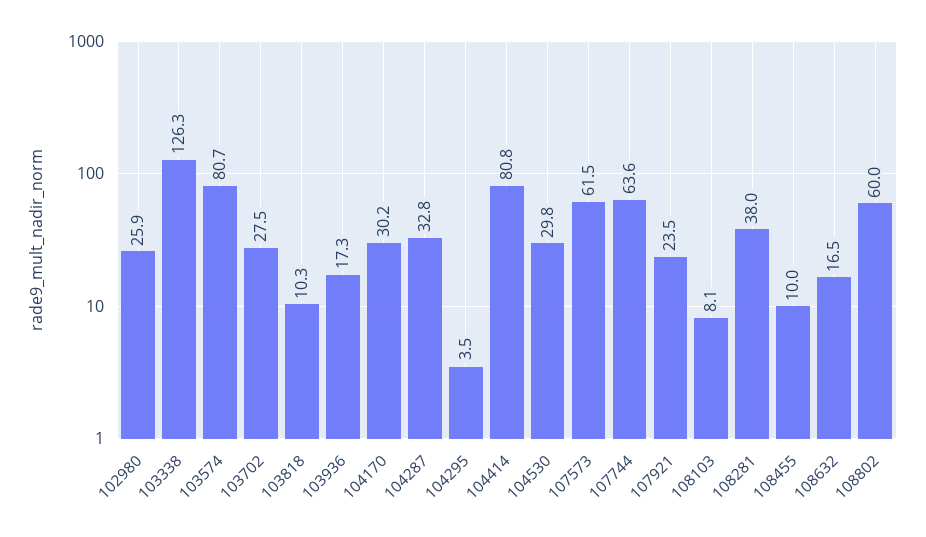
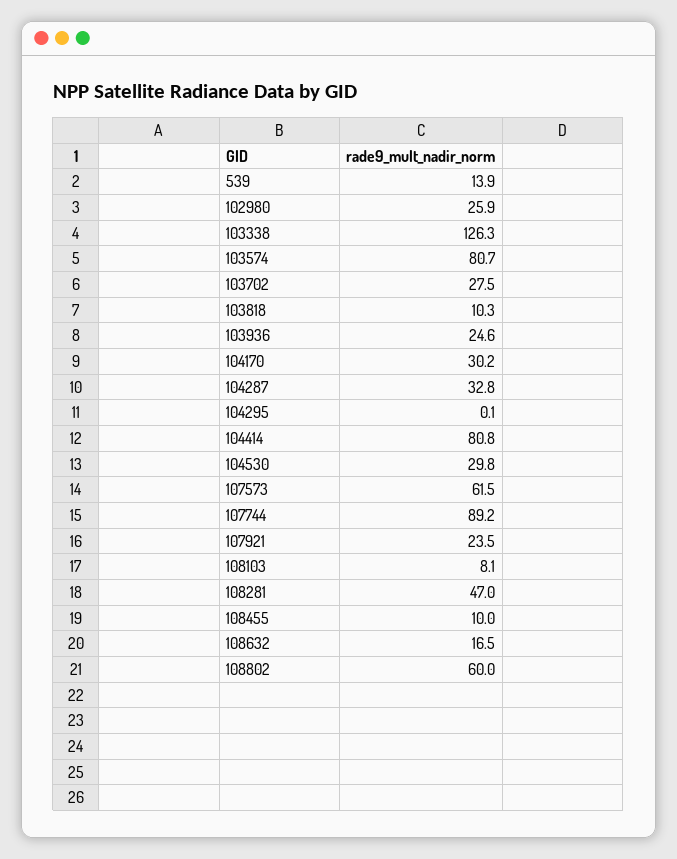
103936: 17.3 -> 24.6
104295: 3.5 -> 0.1
107744: 63.6 -> 89.2
108281: 38 -> 47
539: none -> 13.9

